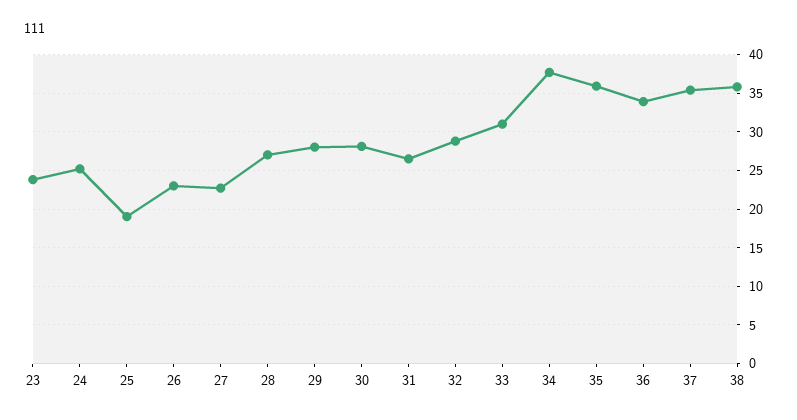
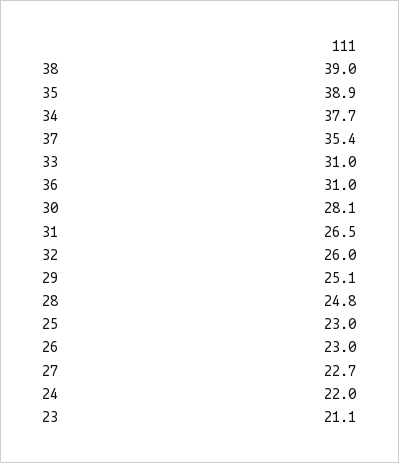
23: 24 -> 21.1
24: 25 -> 22
25: 19 -> 23
28: 27 -> 24.8
29: 28 -> 25.1
32: 29 -> 26
35: 36 -> 38.9
36: 34 -> 31
38: 36 -> 39

